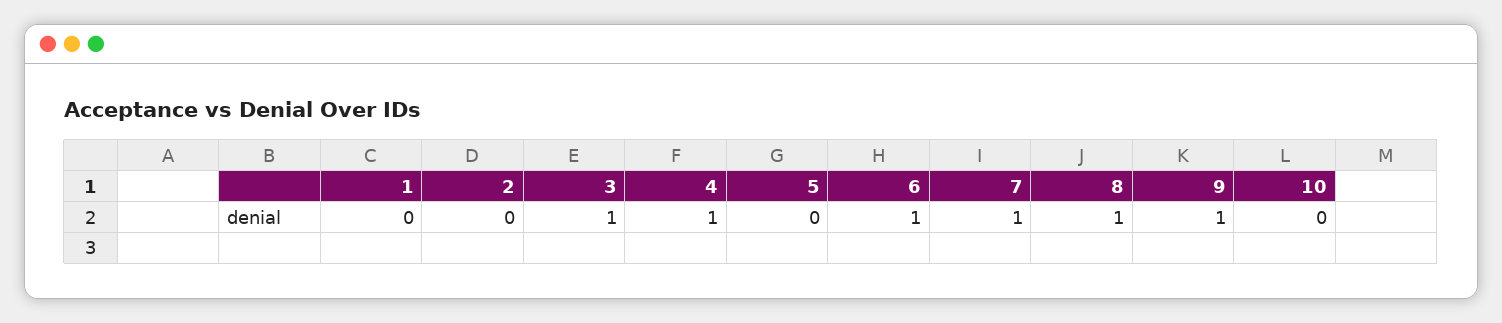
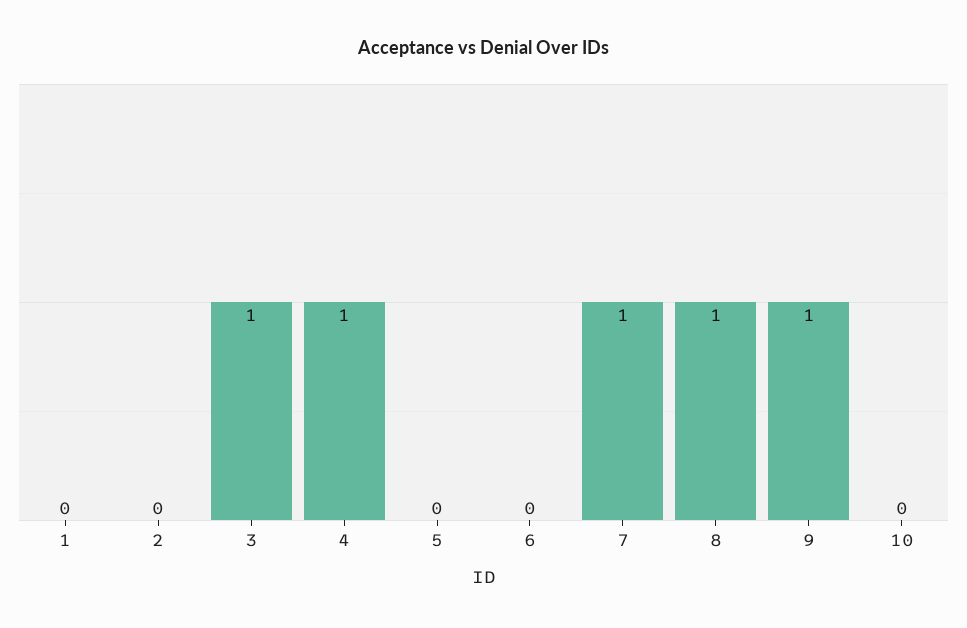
6: 1 -> 0

